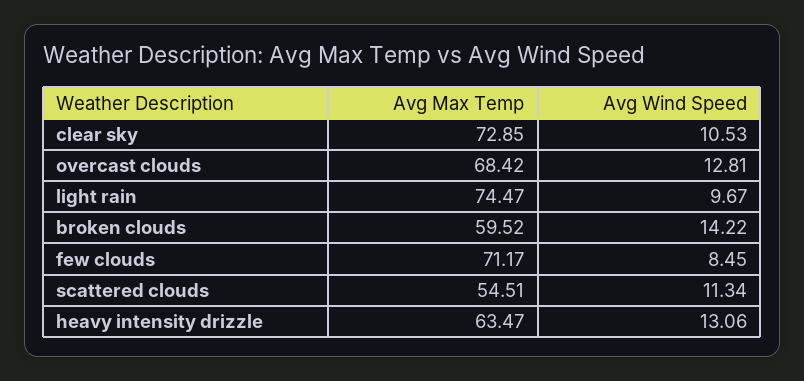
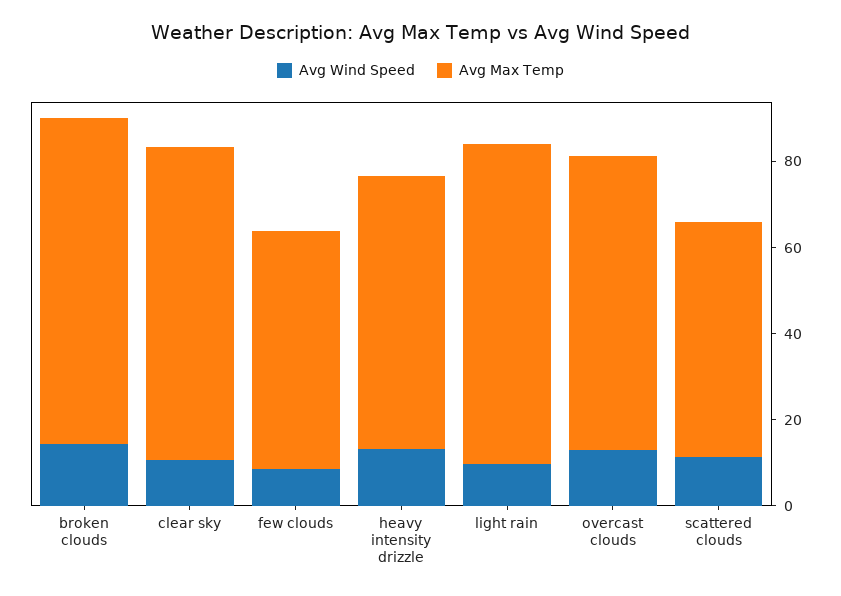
Avg Max Temp, broken clouds: 59.52 -> 75
Avg Max Temp, few clouds: 71.17 -> 55

